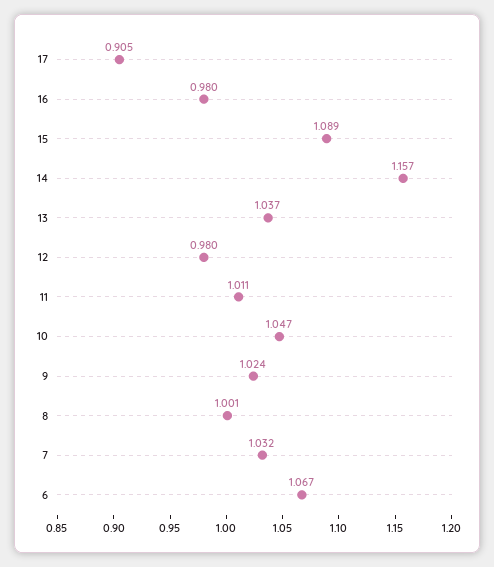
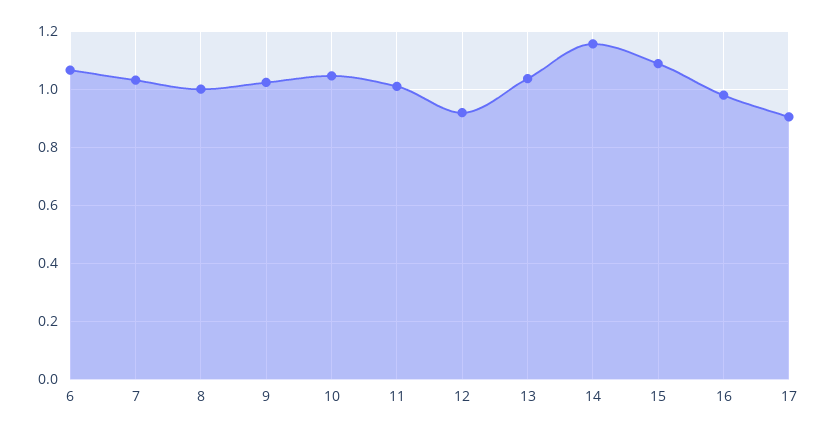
12: 0.98 -> 0.925

